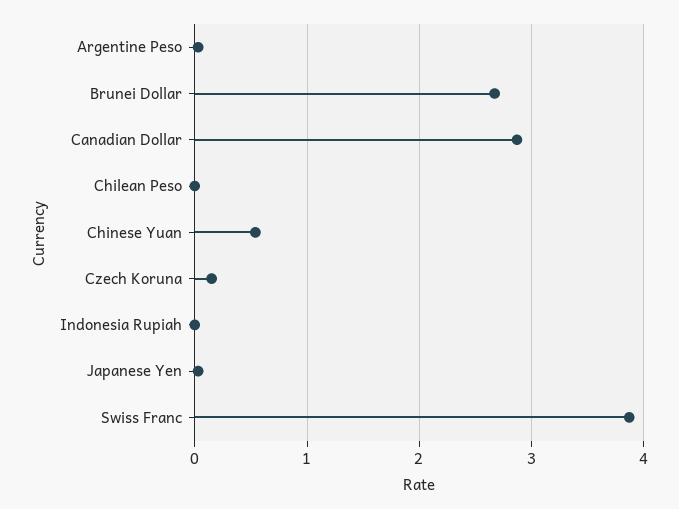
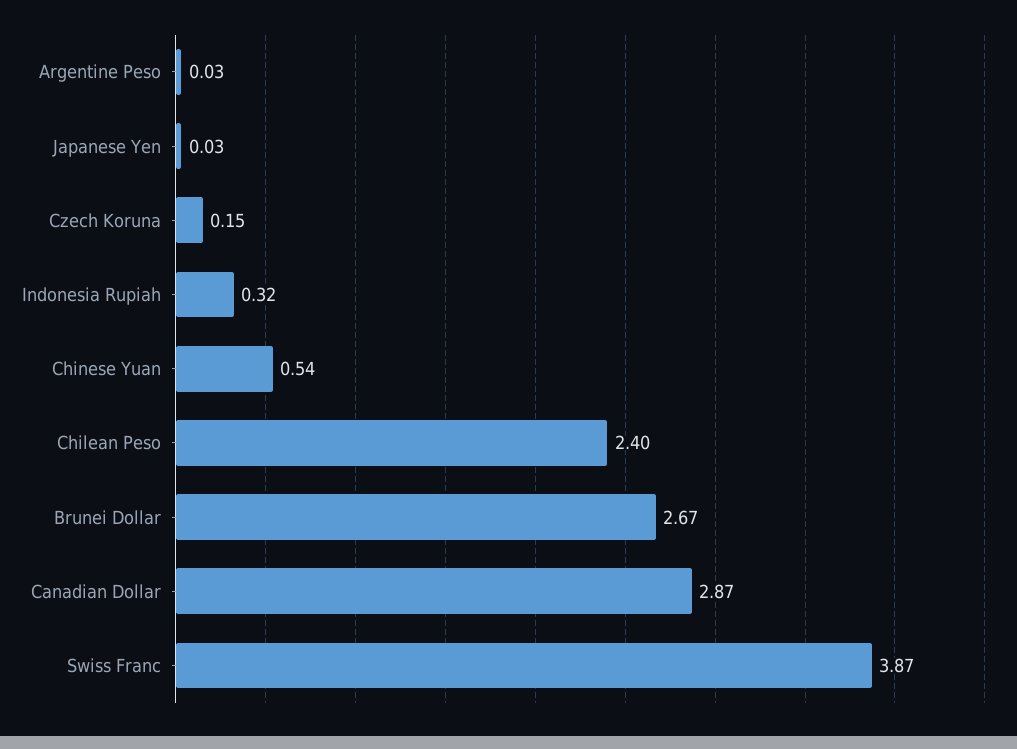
Chilean Peso: 0 -> 2.4
Indonesia Rupiah: 0 -> 0.32

